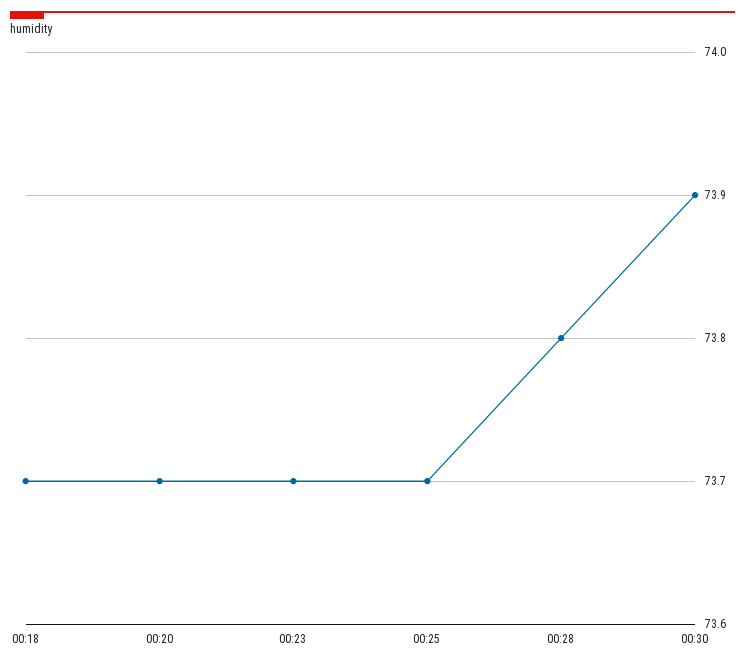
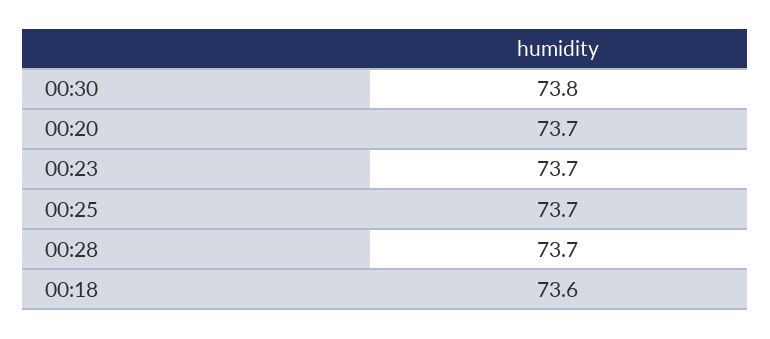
00:18: 73.7 -> 73.6
00:28: 73.8 -> 73.7
00:30: 73.9 -> 73.8

